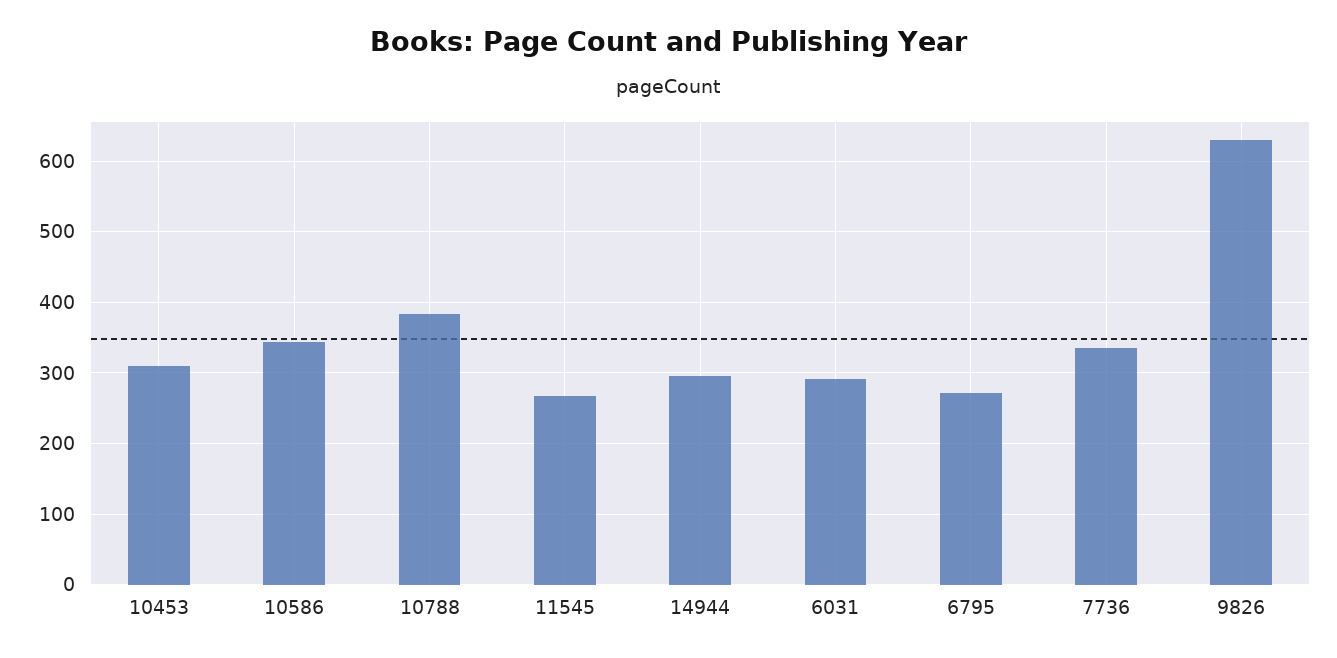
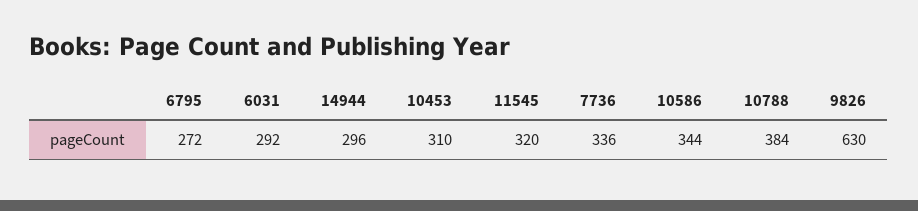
11545: 270 -> 320

